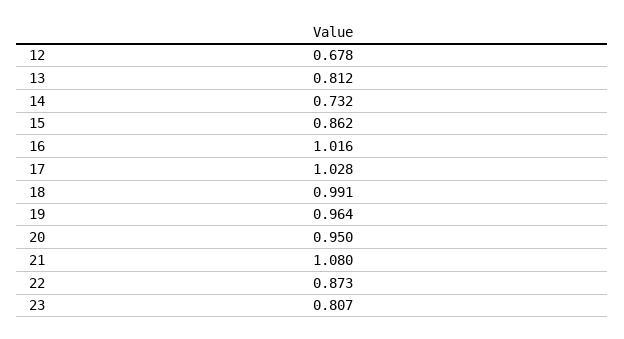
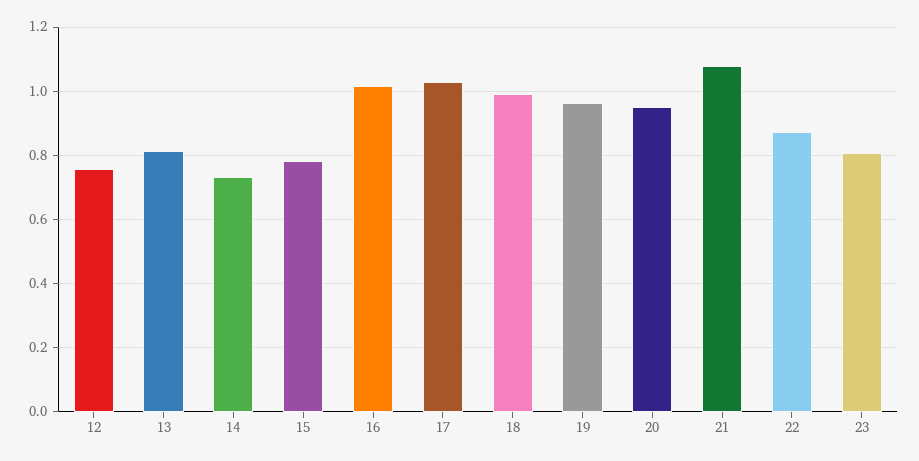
12: 0.678 -> 0.76
15: 0.862 -> 0.78

